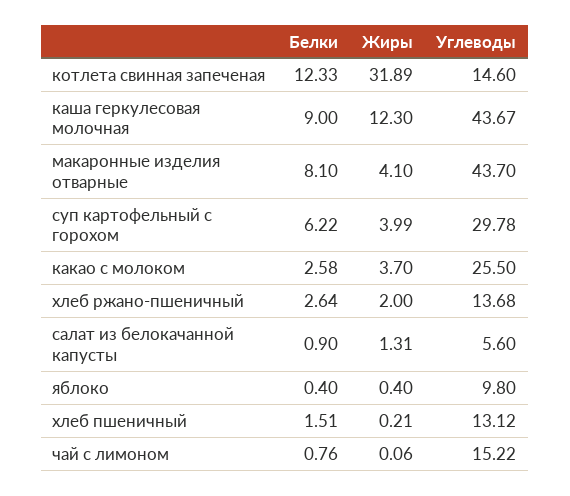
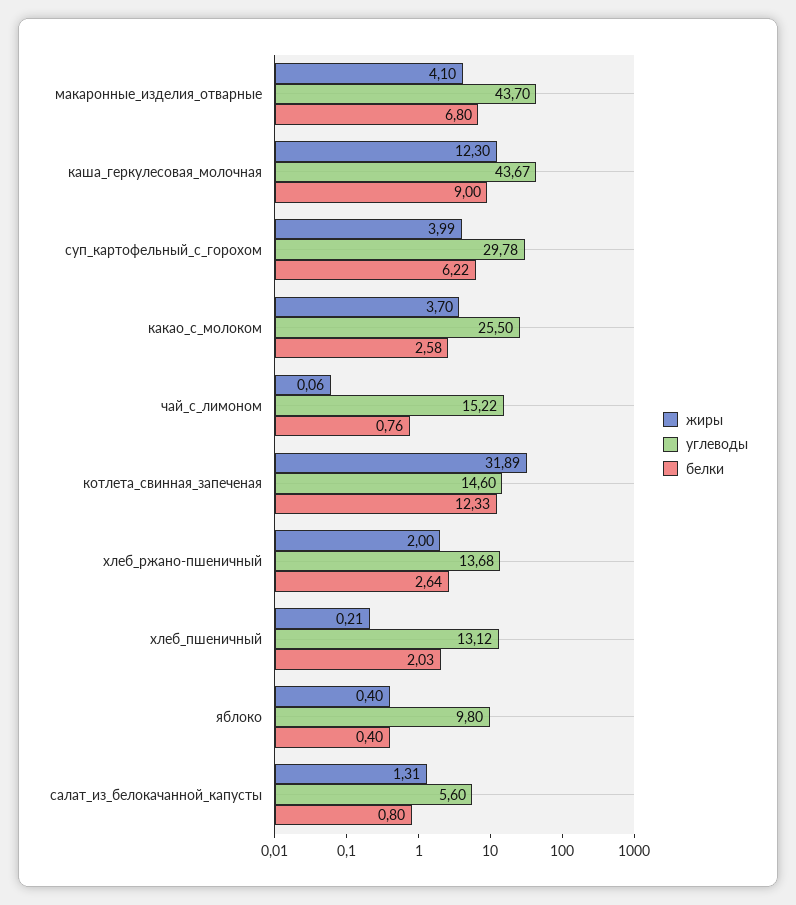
Белки, макаронные изделия отварные: 8.1 -> 6.8
Белки, салат из белокачанной капусты: 0.9 -> 0.8
Белки, хлеб пшеничный: 1.51 -> 2.03

